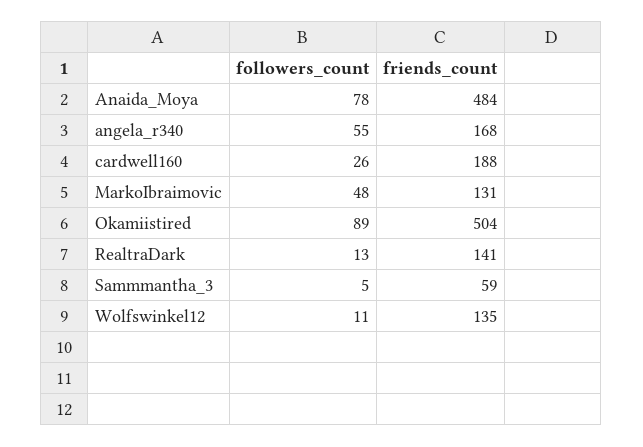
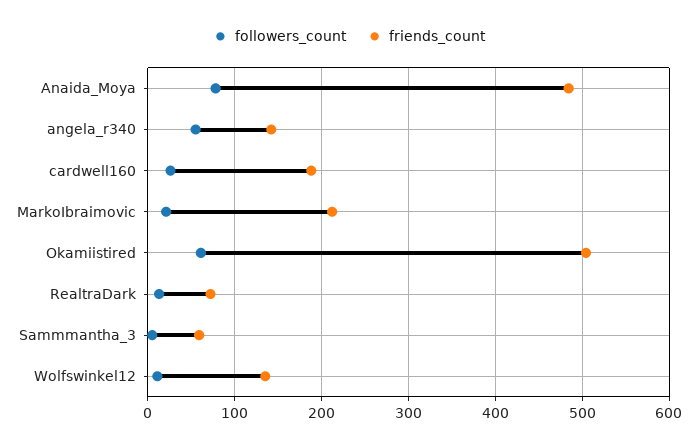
friends_count, angela_r340: 168 -> 140
followers_count, MarkoIbraimovic: 48 -> 20
friends_count, MarkoIbraimovic: 131 -> 210
followers_count, Okamiistired: 89 -> 60
friends_count, RealtraDark: 141 -> 70

